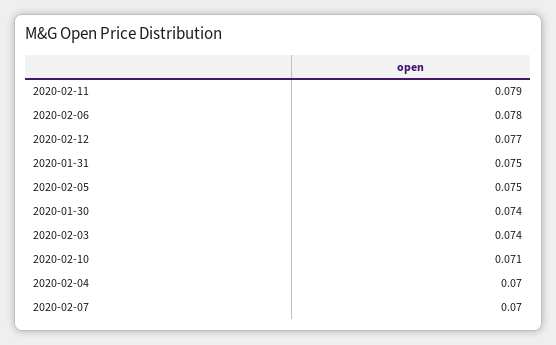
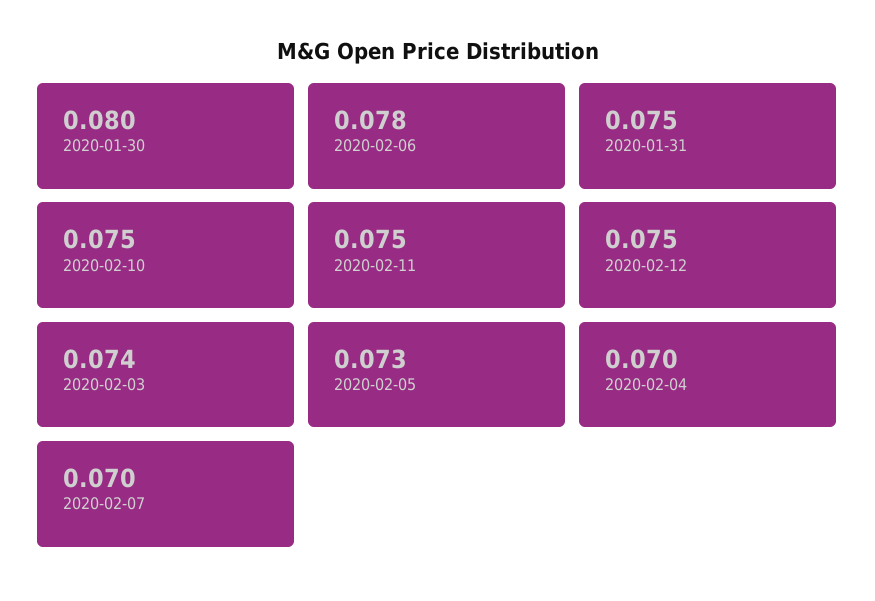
2020-02-11: 0.079 -> 0.075
2020-02-12: 0.077 -> 0.075
2020-02-05: 0.075 -> 0.073
2020-01-30: 0.074 -> 0.08
2020-02-10: 0.071 -> 0.075

